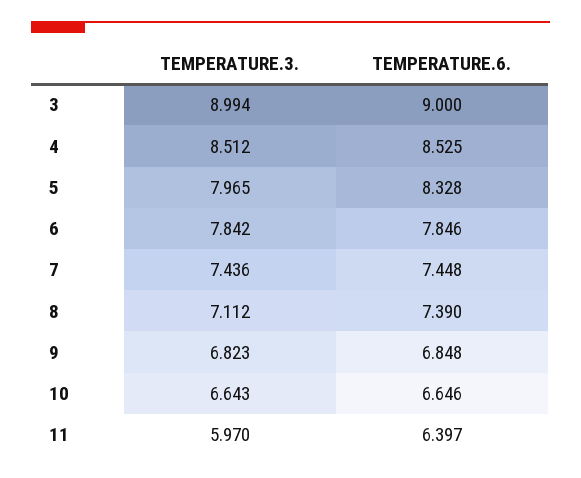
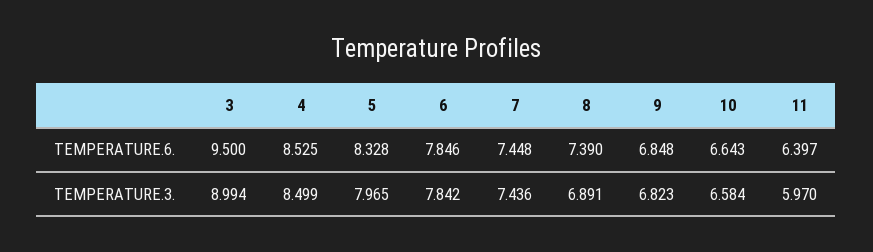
TEMPERATURE.6., 3: 9 -> 9.5
TEMPERATURE.3., 4: 8.512 -> 8.499
TEMPERATURE.3., 8: 7.112 -> 6.891
TEMPERATURE.3., 10: 6.643 -> 6.584
TEMPERATURE.6., 10: 6.646 -> 6.643

